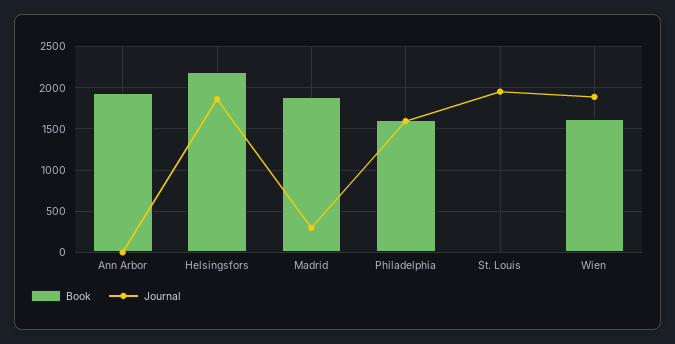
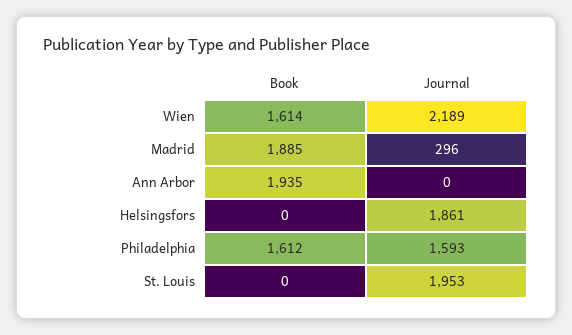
Book, Helsingsfors: 2200 -> 0
Journal, Wien: 1900 -> 2189

